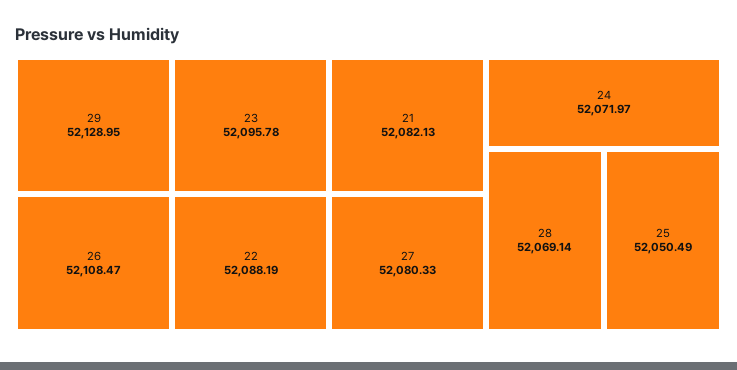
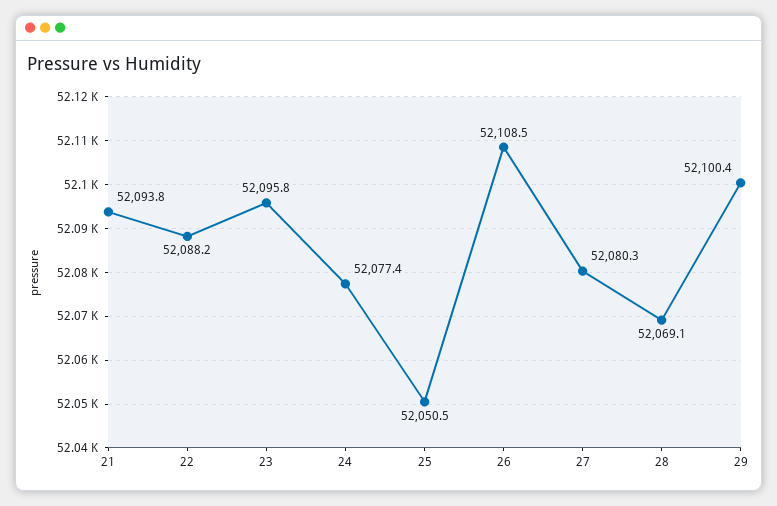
29: 52128.95 -> 52100.4
21: 52082.13 -> 52093.8
24: 52071.97 -> 52077.4

